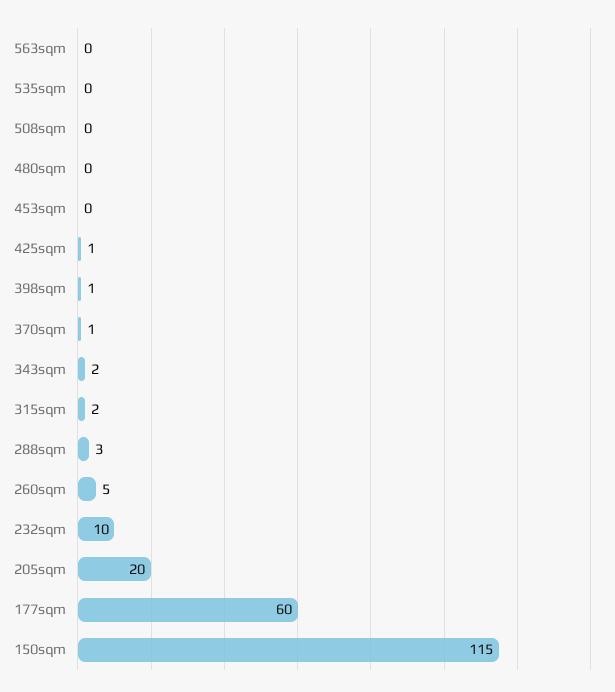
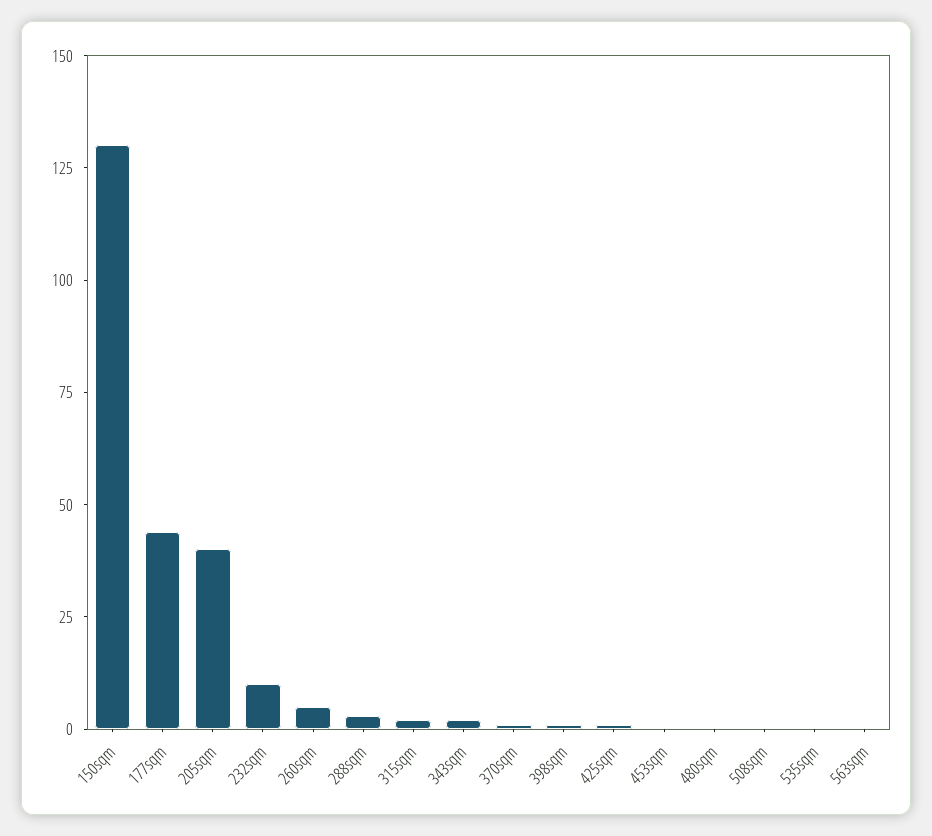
205sqm: 20 -> 40
177sqm: 60 -> 45
150sqm: 115 -> 130

